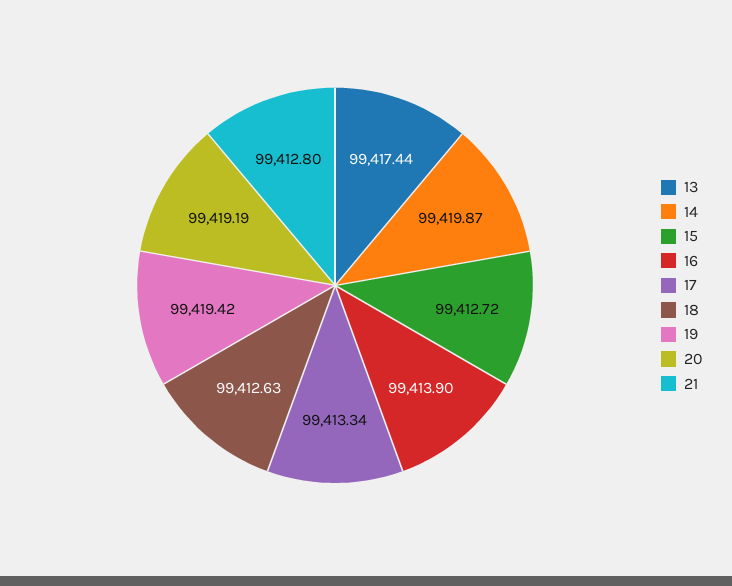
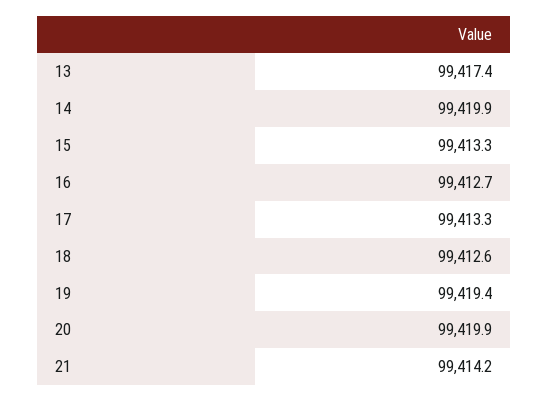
15: 99412.72 -> 99413.3
16: 99413.9 -> 99412.7
20: 99419.19 -> 99419.9
21: 99412.8 -> 99414.2

